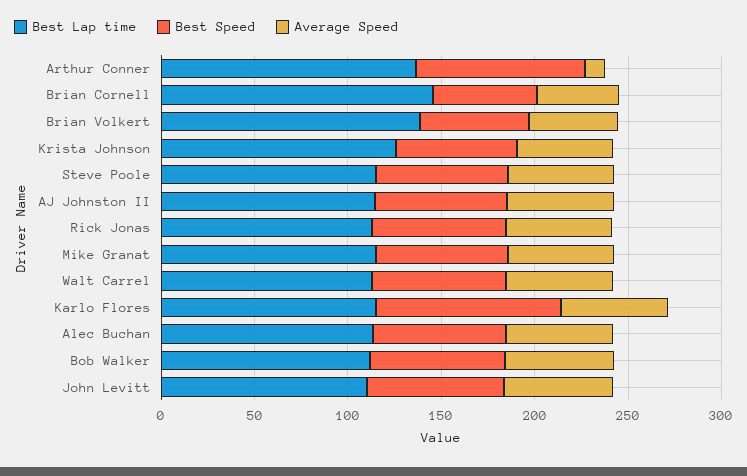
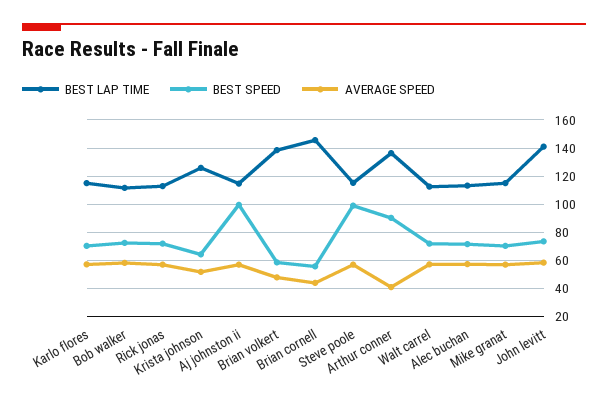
Average Speed, Arthur Conner: 10 -> 40
Best Speed, Steve Poole: 70 -> 100
Best Speed, AJ Johnston II: 70 -> 100
Best Speed, Karlo Flores: 100 -> 70
Best Lap time, John Levitt: 110 -> 140

